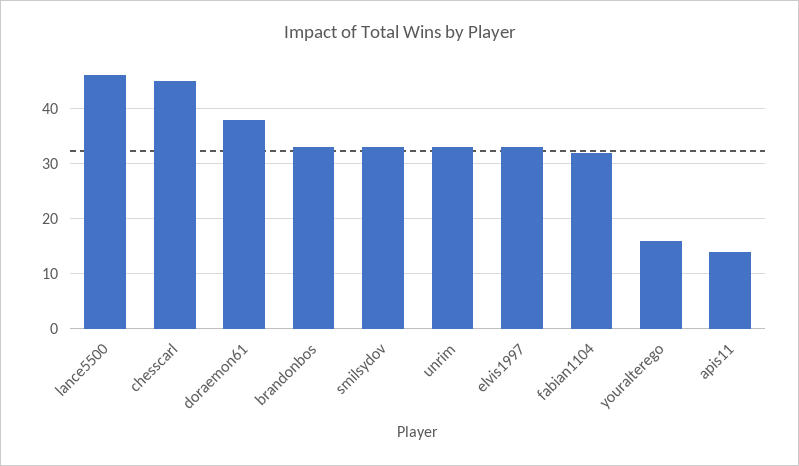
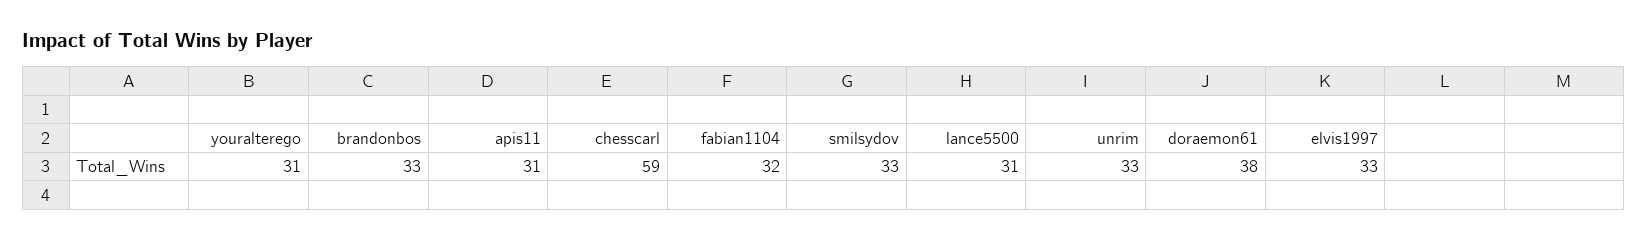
lance5500: 45 -> 31
chesscarl: 45 -> 59
youralterego: 15 -> 31
apis11: 15 -> 31

